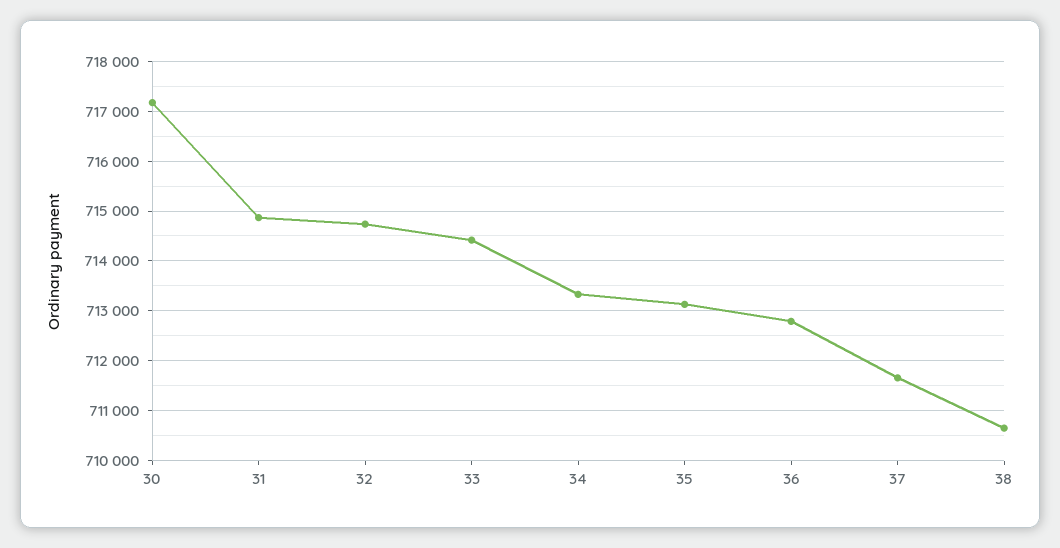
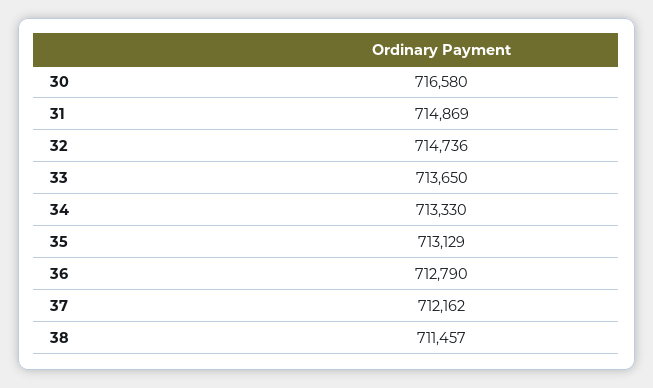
30: 717200 -> 716580
33: 714400 -> 713650
37: 711600 -> 712162
38: 710600 -> 711457

